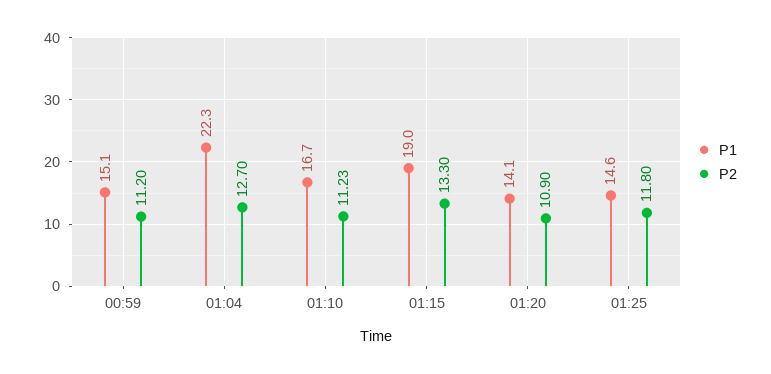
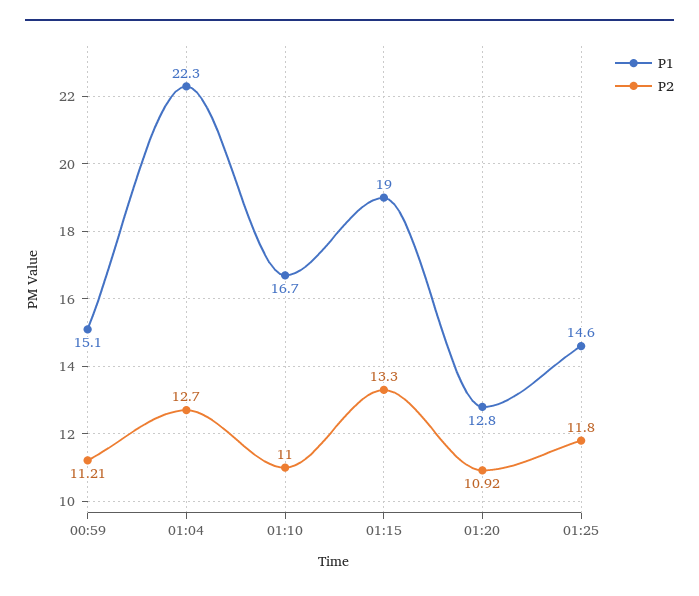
P2, 00:59: 11.2 -> 11.21
P2, 01:10: 11.23 -> 11
P1, 01:20: 14.1 -> 12.8
P2, 01:20: 10.9 -> 10.92

